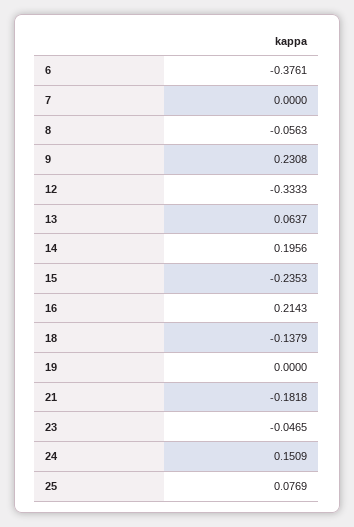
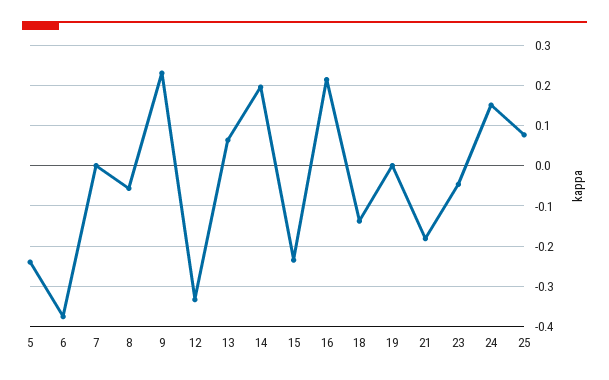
5: none -> -0.24

